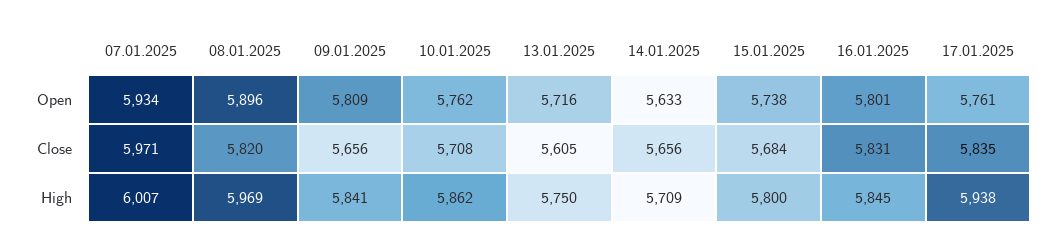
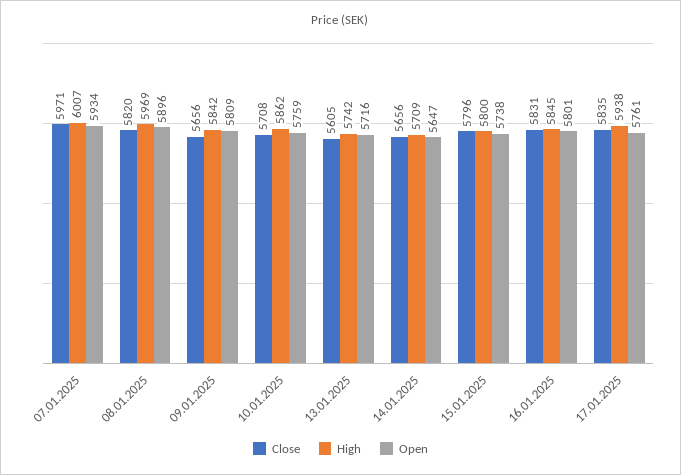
Open, 10.01.2025: 5762 -> 5759
Open, 14.01.2025: 5633 -> 5647
Close, 15.01.2025: 5684 -> 5796
High, 09.01.2025: 5841 -> 5842
High, 13.01.2025: 5750 -> 5742

